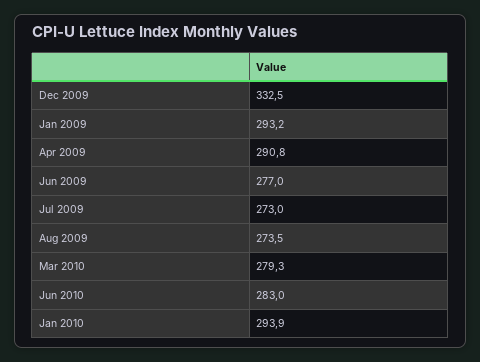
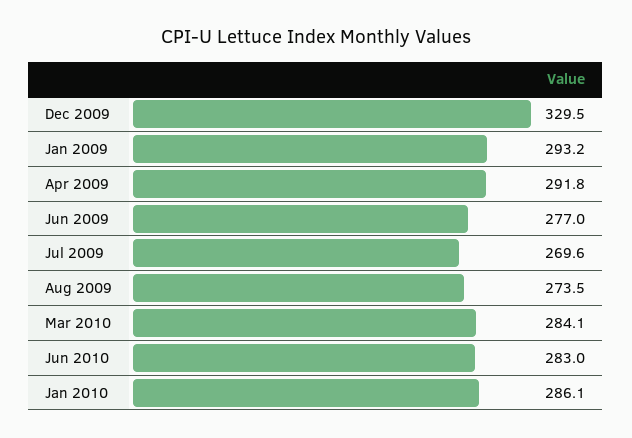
Dec 2009: 332.5 -> 329.5
Apr 2009: 290.8 -> 291.8
Jul 2009: 273 -> 269.6
Mar 2010: 279.3 -> 284.1
Jan 2010: 293.9 -> 286.1

